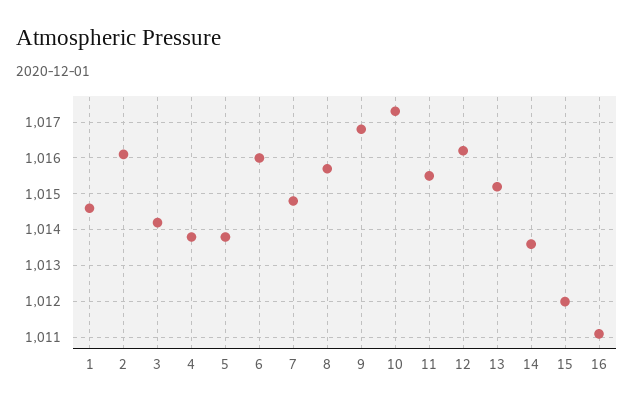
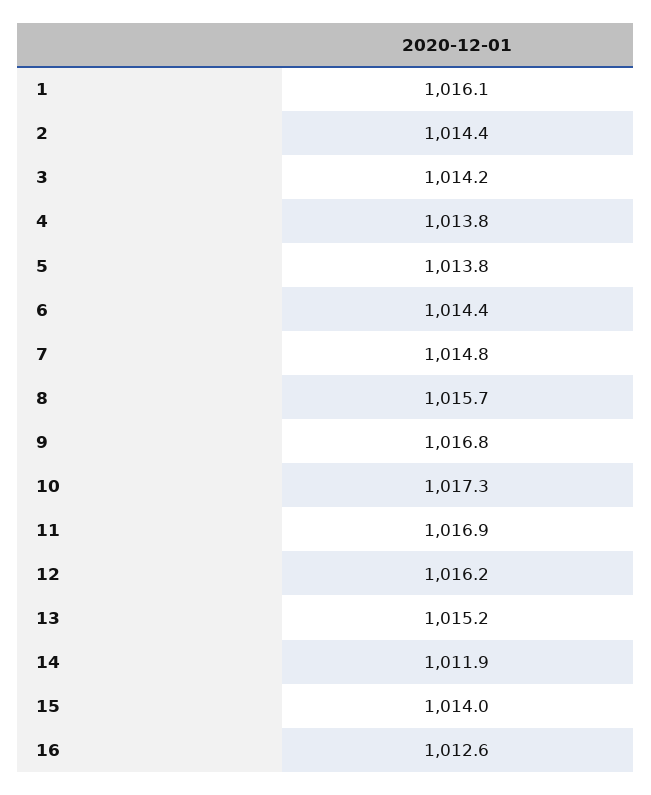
1: 1014.5 -> 1016.1
2: 1016 -> 1014.4
6: 1016 -> 1014.4
11: 1015.5 -> 1016.9
14: 1013.5 -> 1011.9
15: 1012 -> 1014
16: 1011 -> 1012.6

